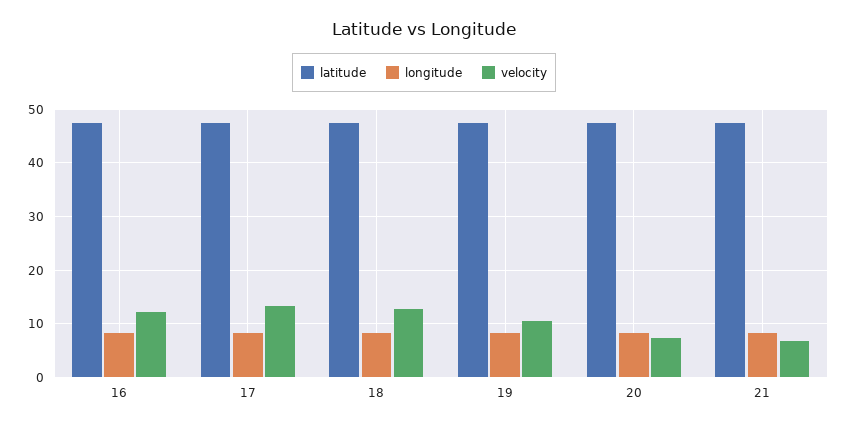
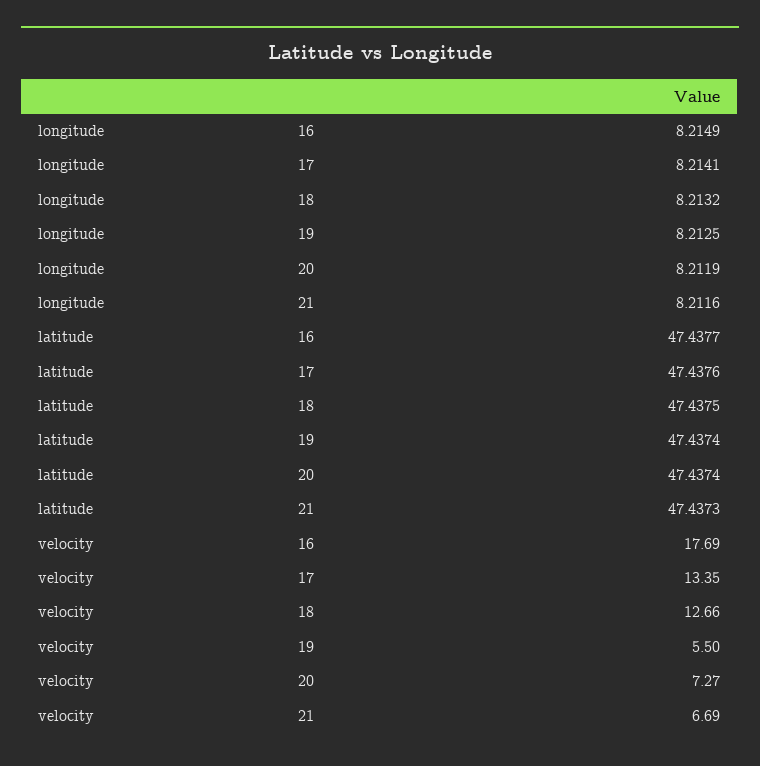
velocity, 16: 12 -> 17.69
velocity, 19: 10 -> 5.5

